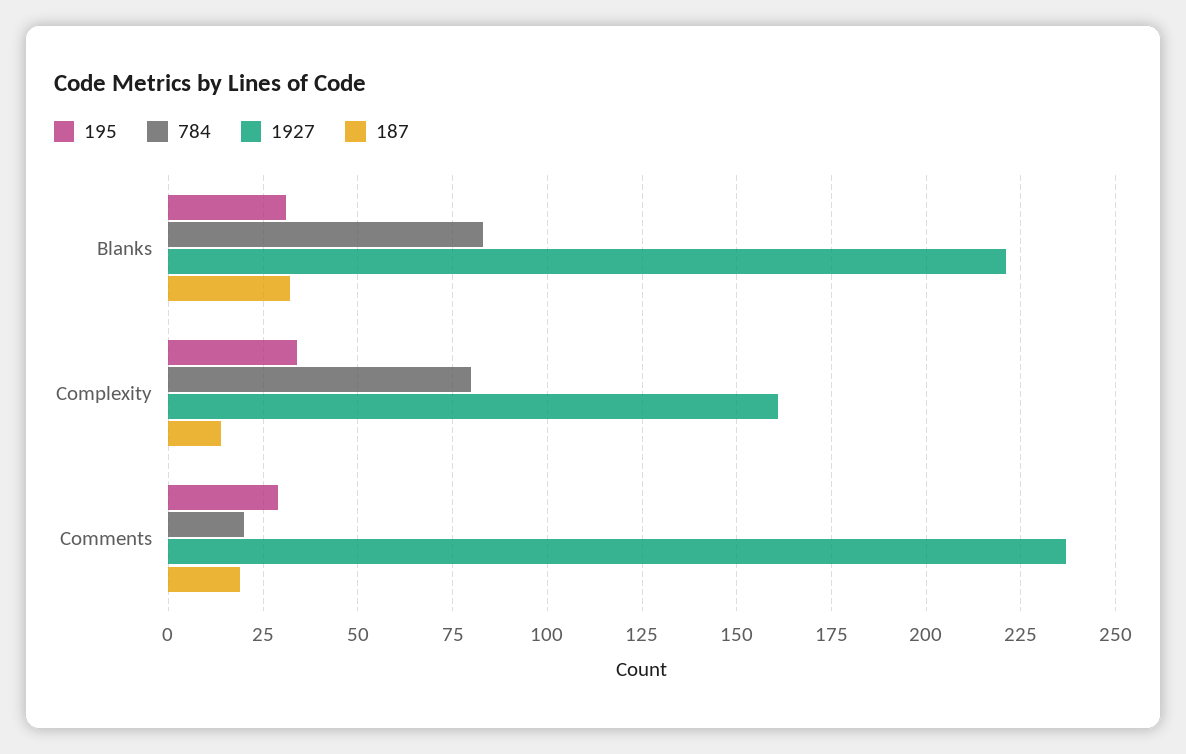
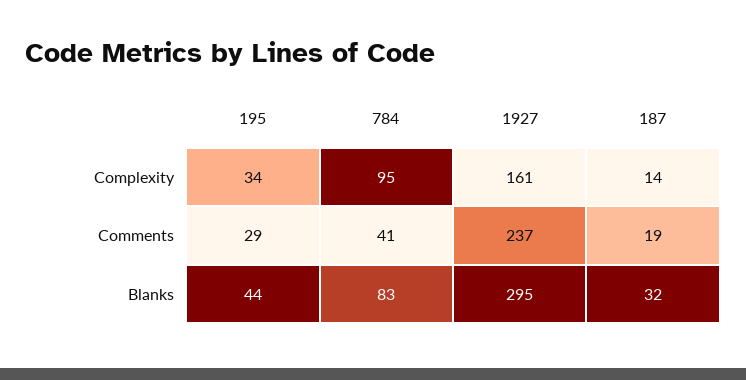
195, Blanks: 30 -> 44
1927, Blanks: 220 -> 295
784, Complexity: 80 -> 95
784, Comments: 20 -> 41

